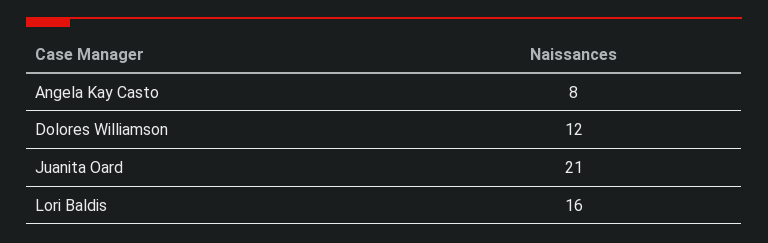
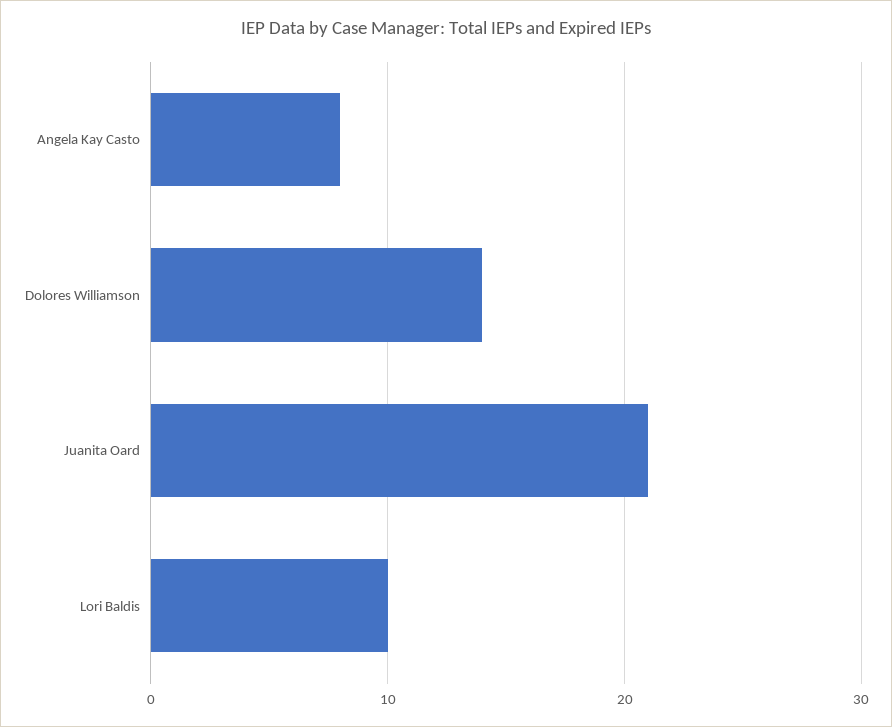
Dolores Williamson: 12 -> 14
Lori Baldis: 16 -> 10

